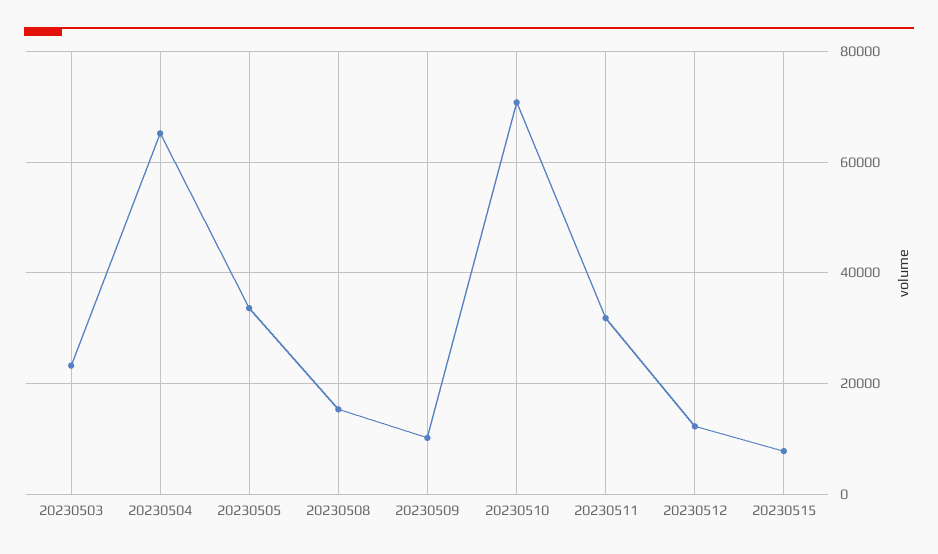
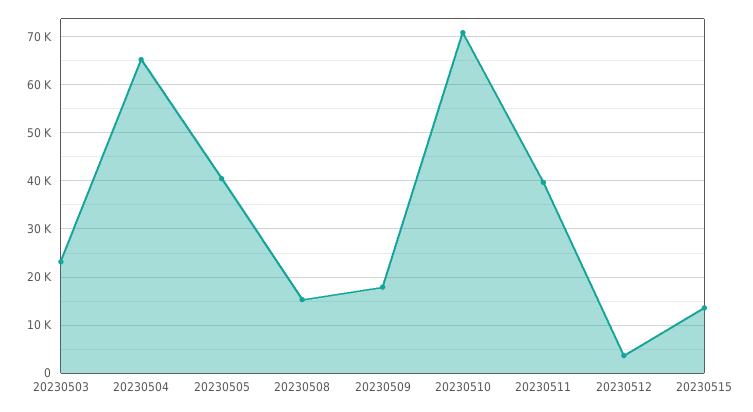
20230505: 34000 -> 40000
20230509: 10000 -> 18000
20230511: 32000 -> 40000
20230512: 12000 -> 4000
20230515: 8000 -> 14000

